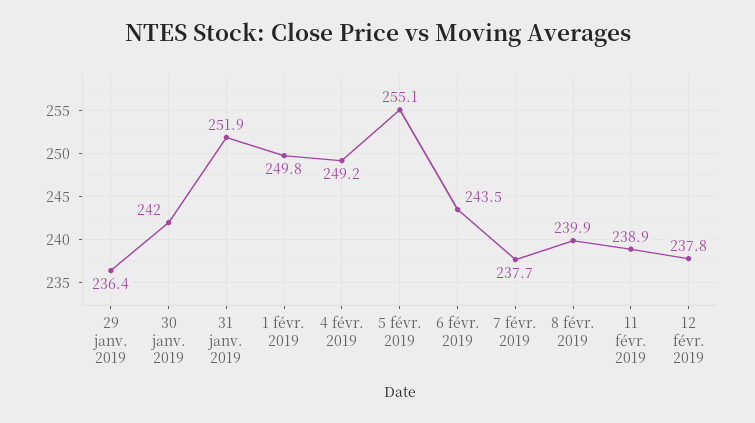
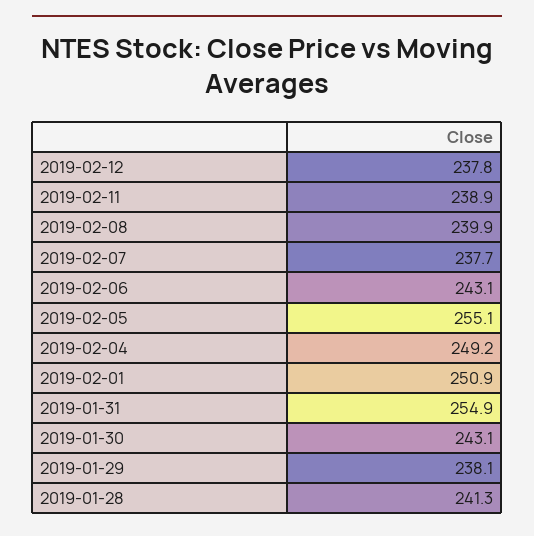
29 janv. 2019: 236.4 -> 238.1
30 janv. 2019: 242 -> 243.1
31 janv. 2019: 251.9 -> 254.9
1 févr. 2019: 249.8 -> 250.9
6 févr. 2019: 243.5 -> 243.1
2019-01-28: none -> 241.3

